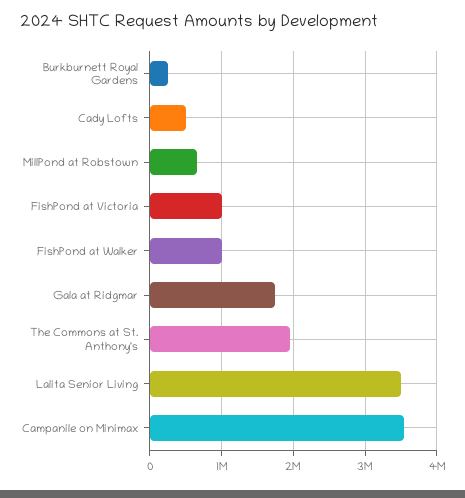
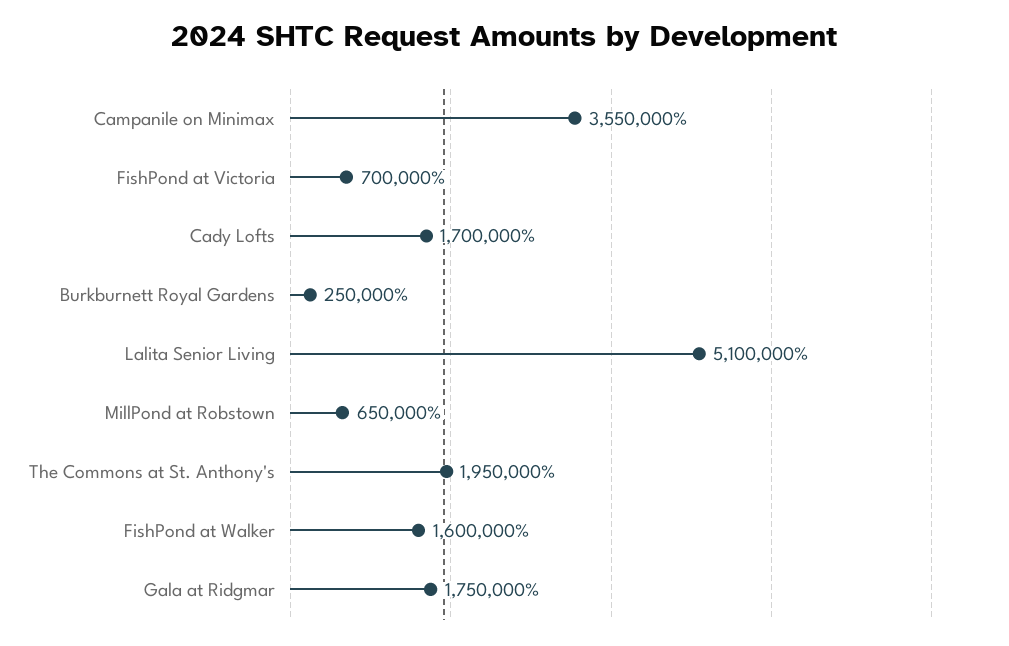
Cady Lofts: 500000 -> 1700000
FishPond at Victoria: 1000000 -> 700000
FishPond at Walker: 1000000 -> 1600000
Lalita Senior Living: 3500000 -> 5100000

